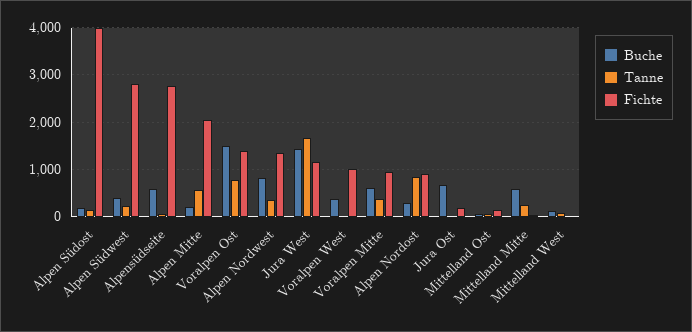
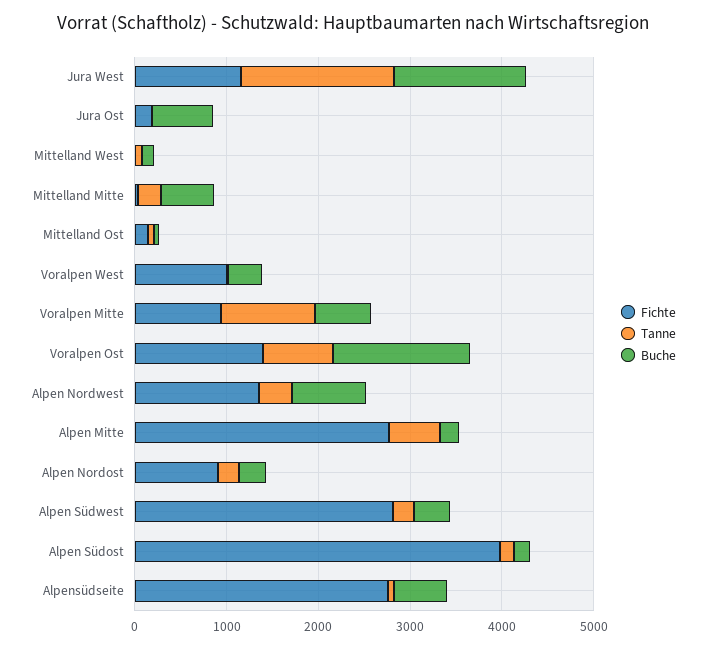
Fichte, Alpen Mitte: 2000 -> 2800
Tanne, Voralpen Mitte: 400 -> 1000
Tanne, Alpen Nordost: 800 -> 200

